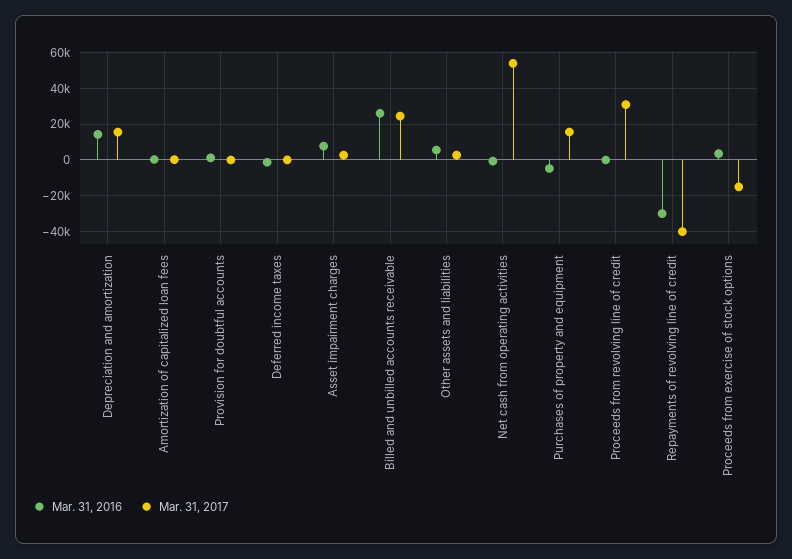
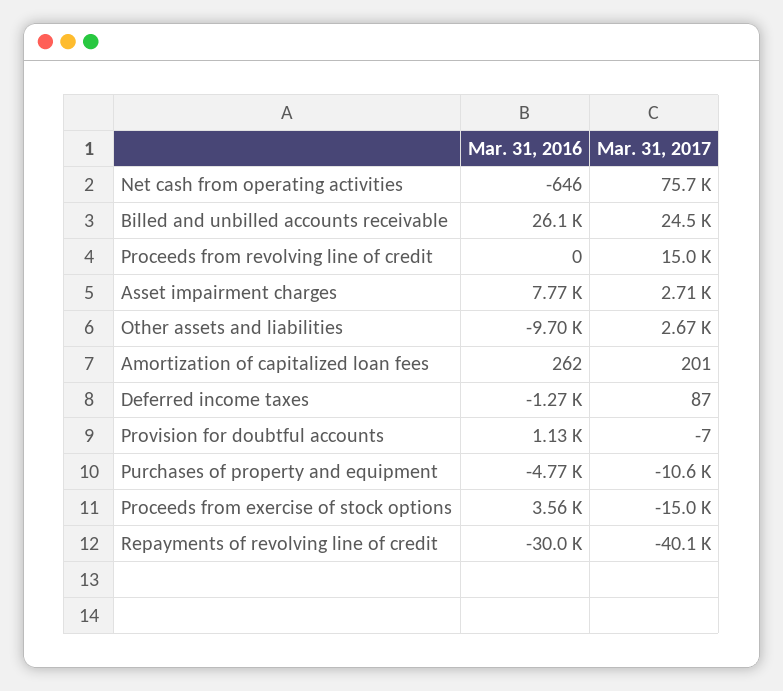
Mar. 31, 2016, Depreciation and amortization: 15000 -> none
Mar. 31, 2017, Depreciation and amortization: 15000 -> none
Mar. 31, 2016, Other assets and liabilities: 5000 -> -9700
Mar. 31, 2017, Net cash from operating activities: 55000 -> 75700
Mar. 31, 2017, Purchases of property and equipment: 15000 -> -10600
Mar. 31, 2017, Proceeds from revolving line of credit: 30000 -> 15000

